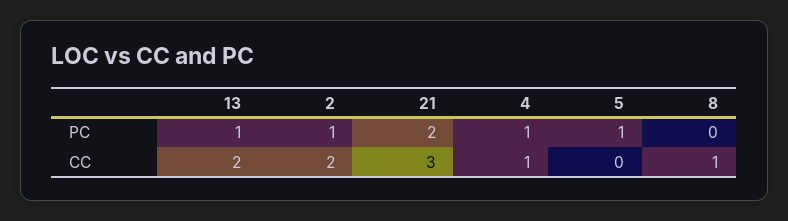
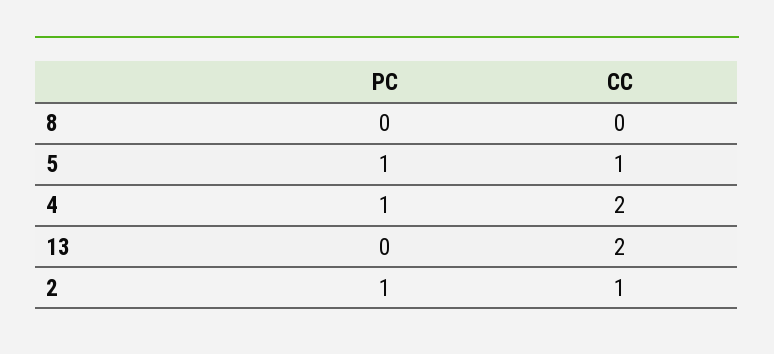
13, PC: 1 -> 0
21, PC: 2 -> none
2, CC: 2 -> 1
21, CC: 3 -> none
4, CC: 1 -> 2
5, CC: 0 -> 1
8, CC: 1 -> 0

